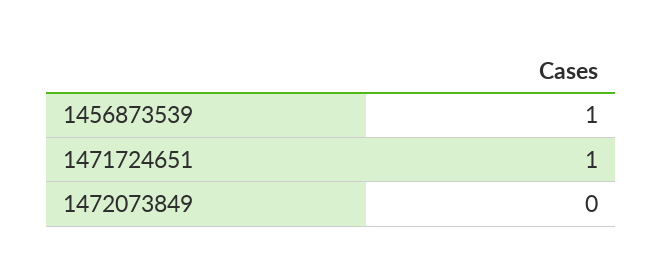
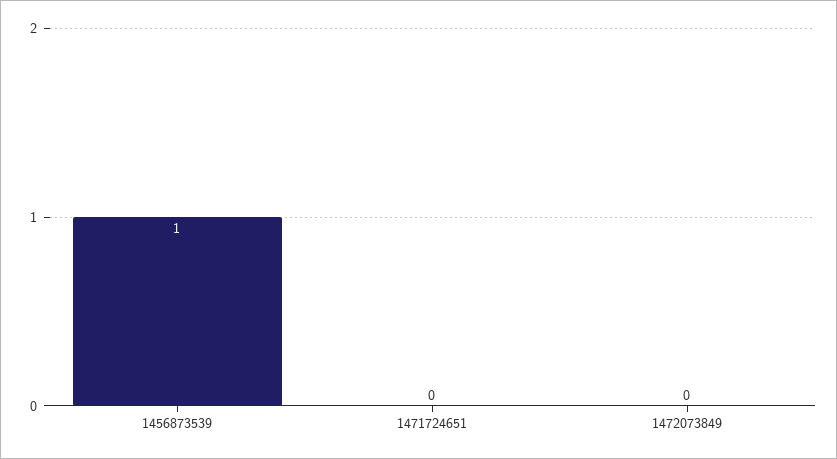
1471724651: 1 -> 0

